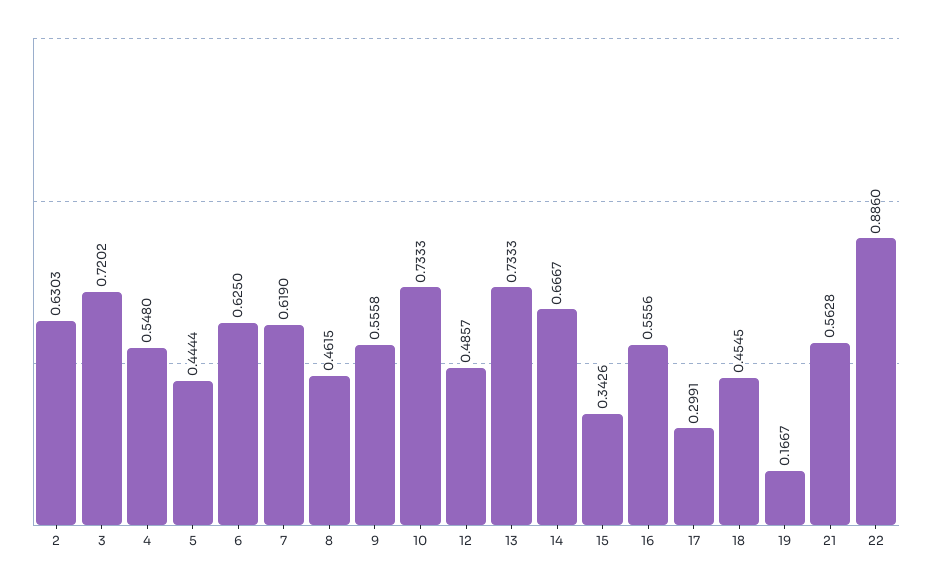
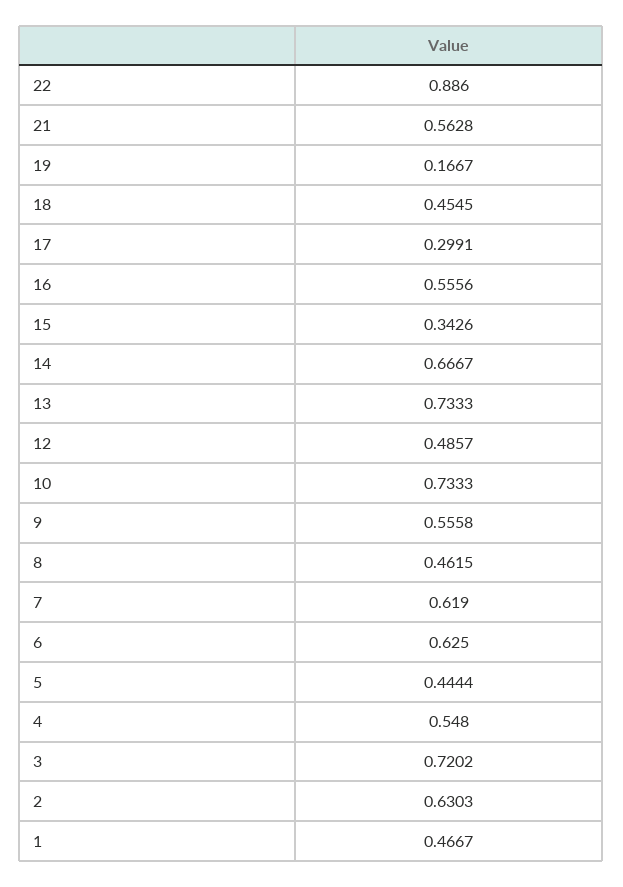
1: none -> 0.4667

